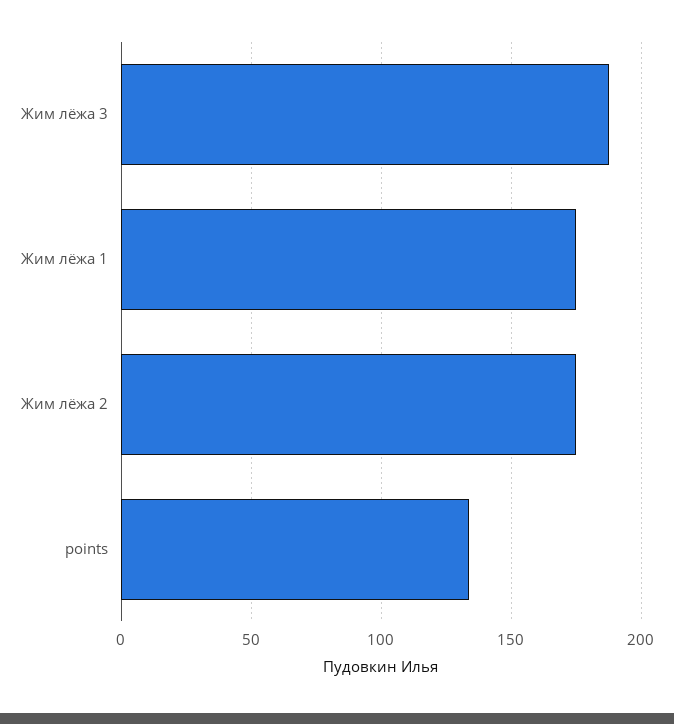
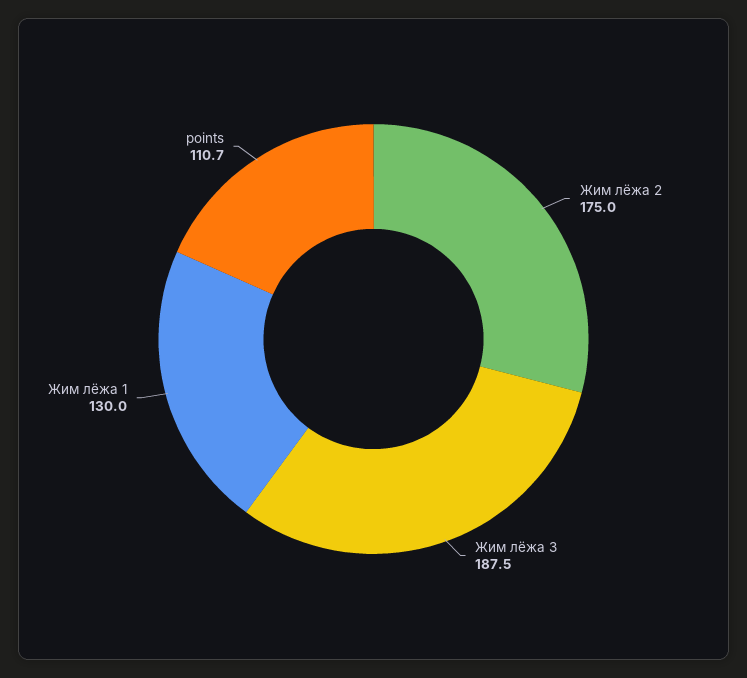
Жим лёжа 1: 175 -> 130
points: 135 -> 110.7

